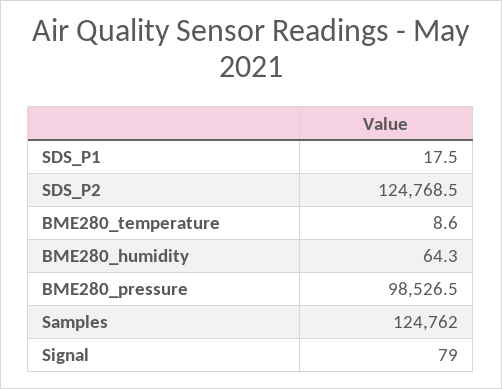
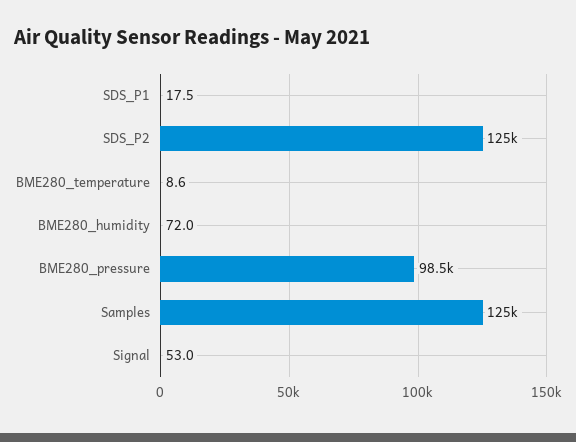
BME280_humidity: 64.3 -> 72
Signal: 79 -> 53

